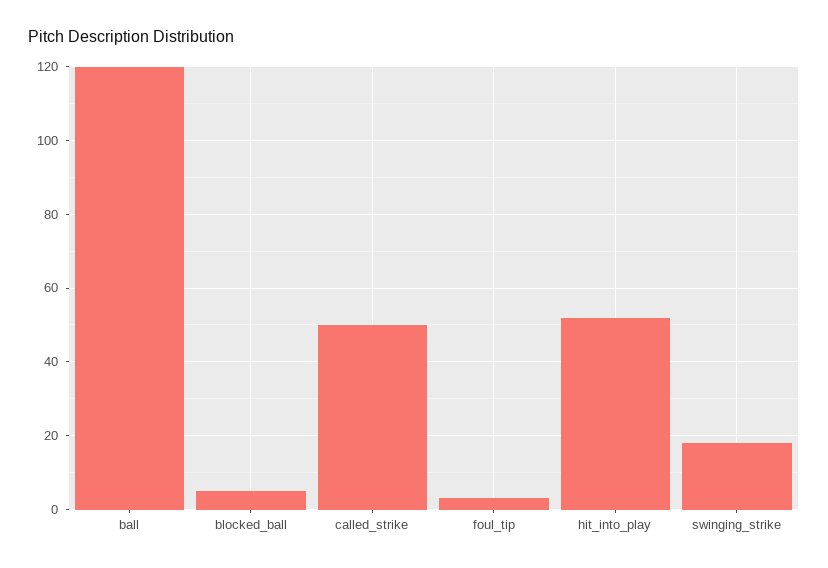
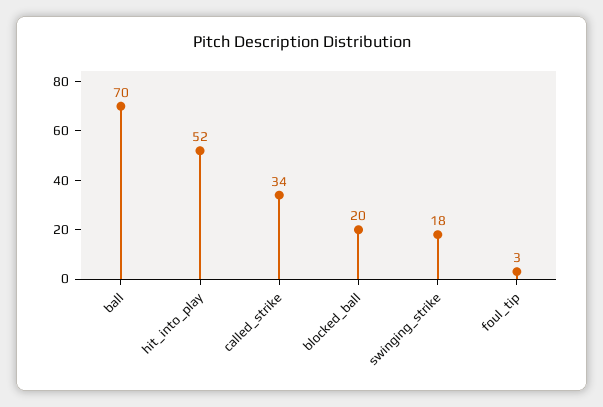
ball: 120 -> 70
blocked_ball: 5 -> 20
called_strike: 50 -> 34

